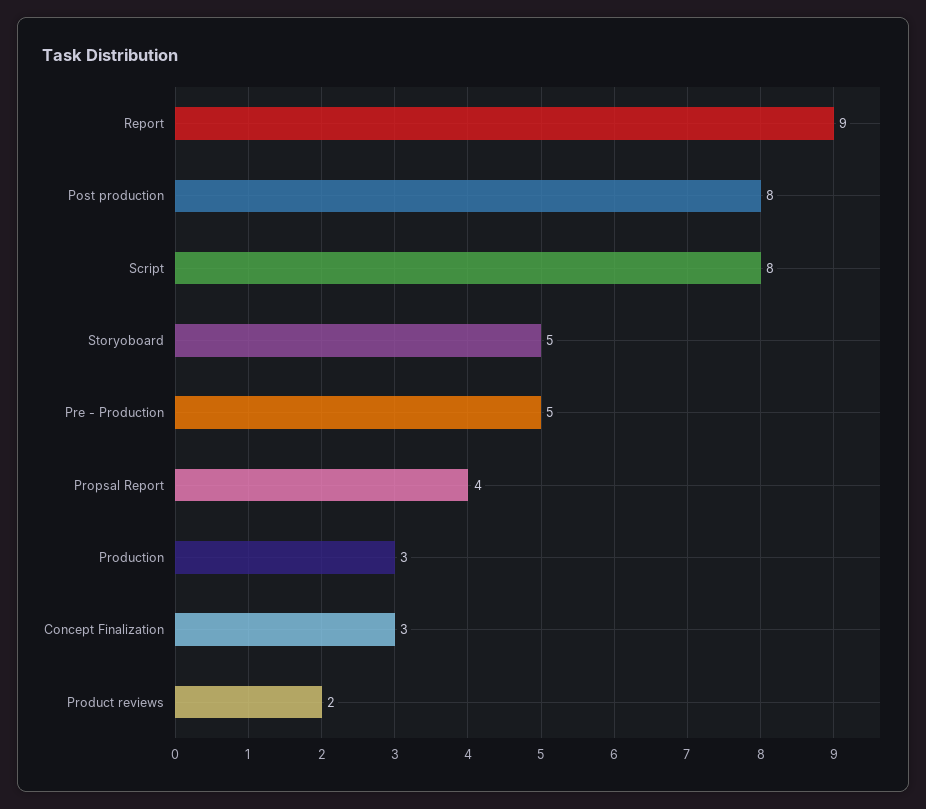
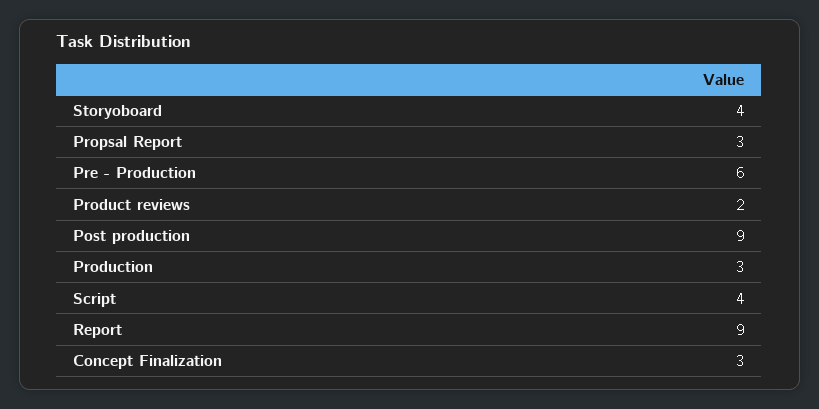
Post production: 8 -> 9
Script: 8 -> 4
Storyoboard: 5 -> 4
Pre - Production: 5 -> 6
Propsal Report: 4 -> 3

